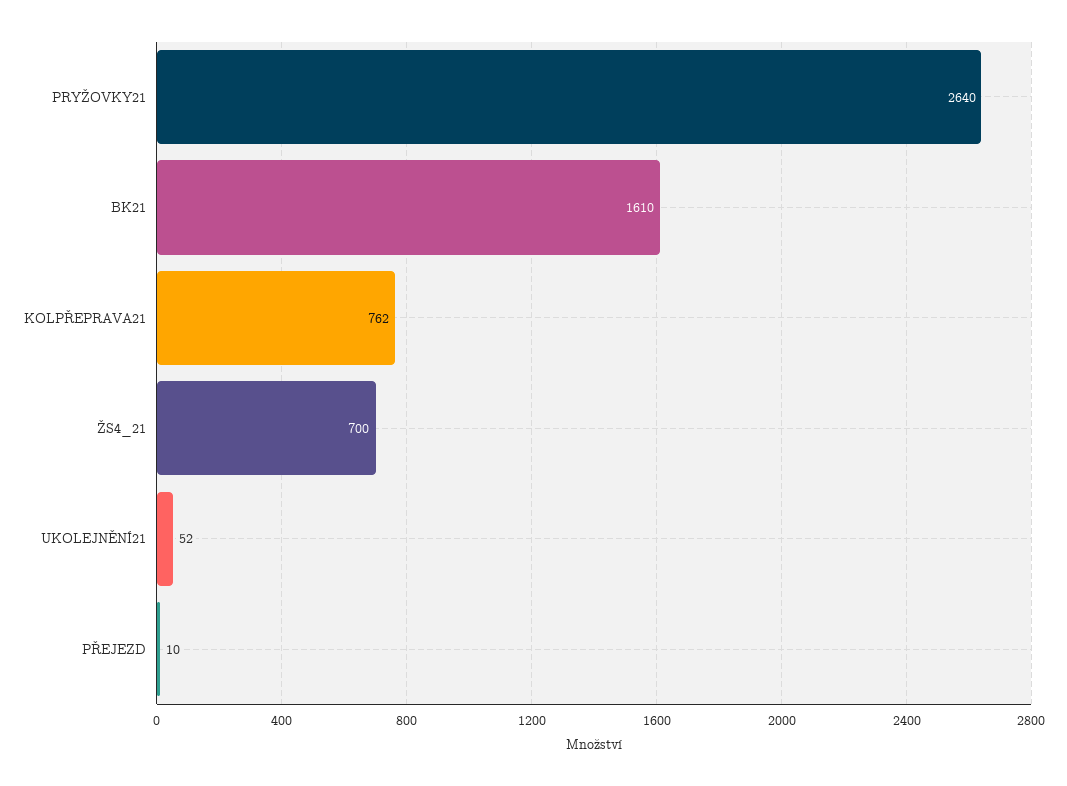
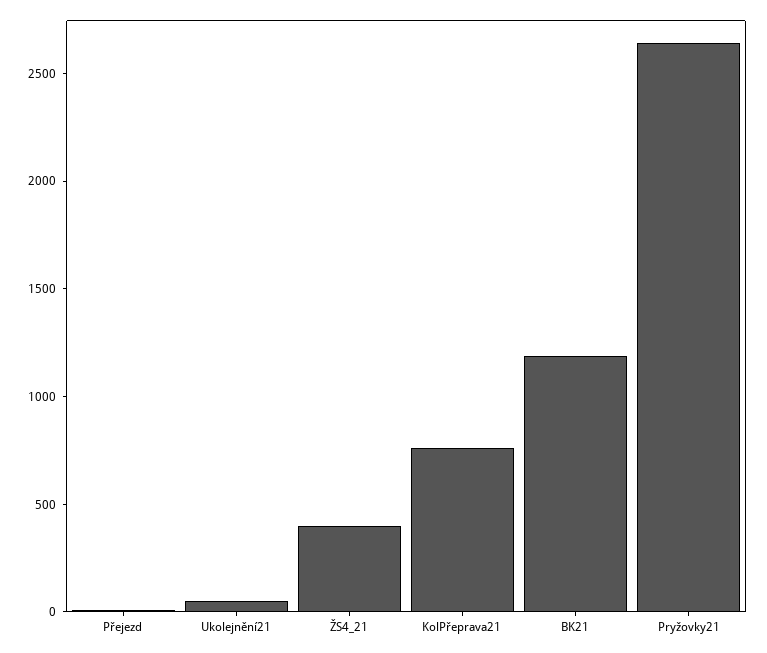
BK21: 1610 -> 1200
ŽS4_21: 700 -> 400

